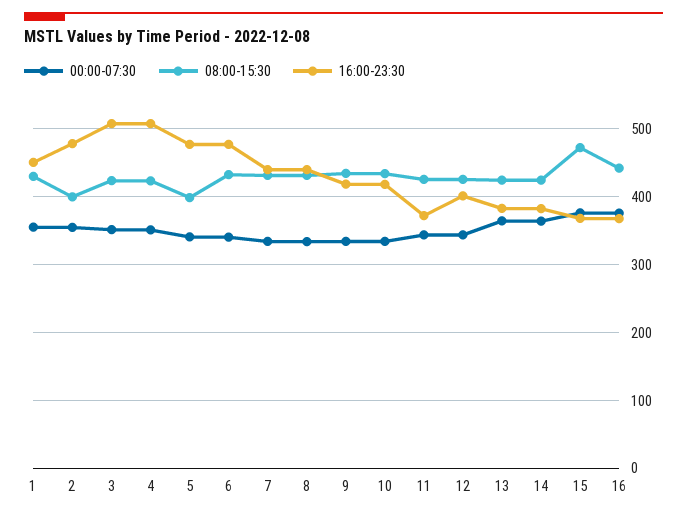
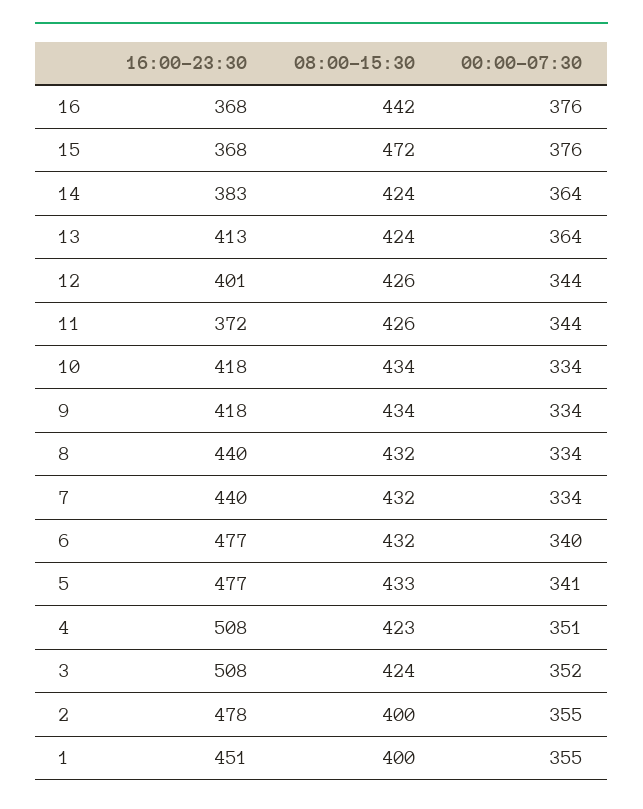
08:00-15:30, 1: 430 -> 400
08:00-15:30, 5: 400 -> 433
16:00-23:30, 13: 380 -> 413

